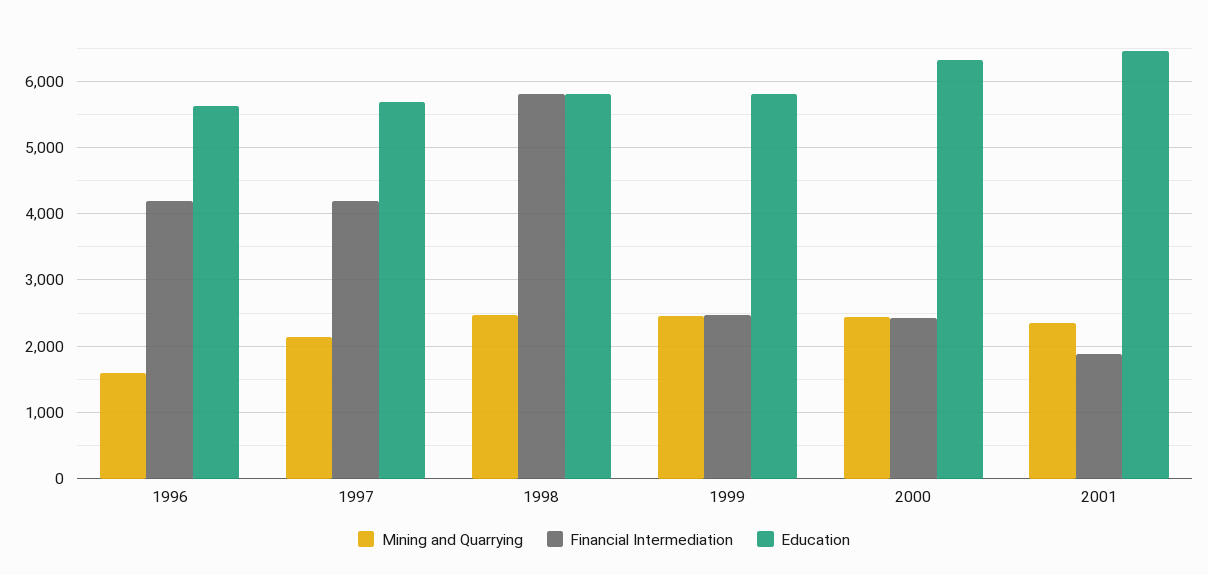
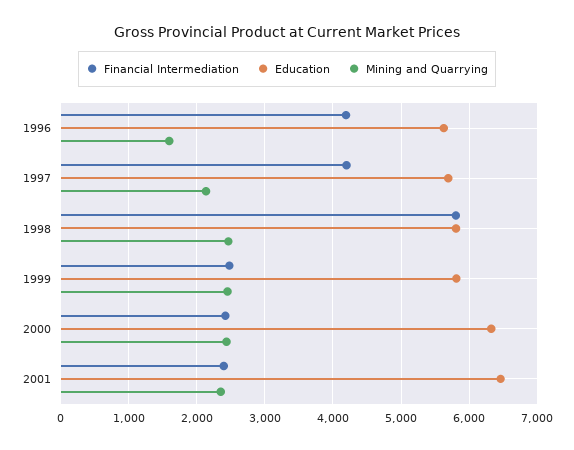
Financial Intermediation, 2001: 1900 -> 2400

